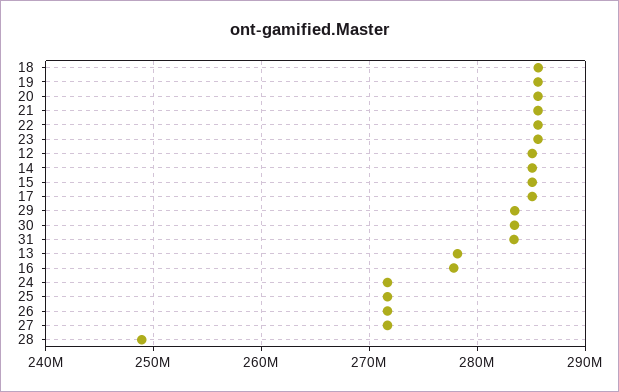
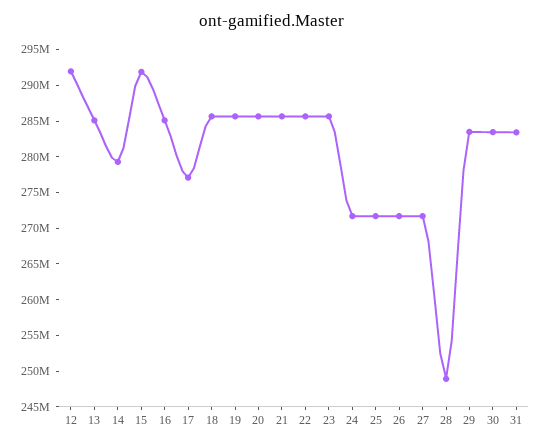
12: 285000000 -> 292500000
14: 285000000 -> 280000000
15: 285000000 -> 292500000
17: 285000000 -> 277500000
13: 278000000 -> 285000000
16: 278000000 -> 285000000

